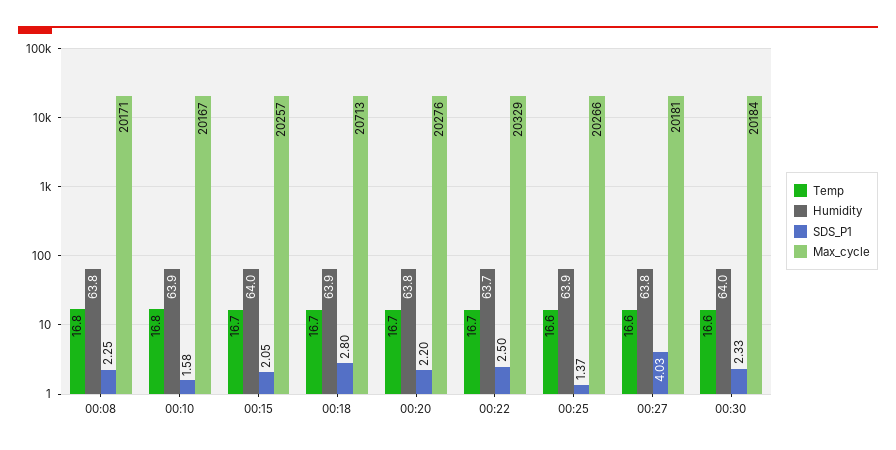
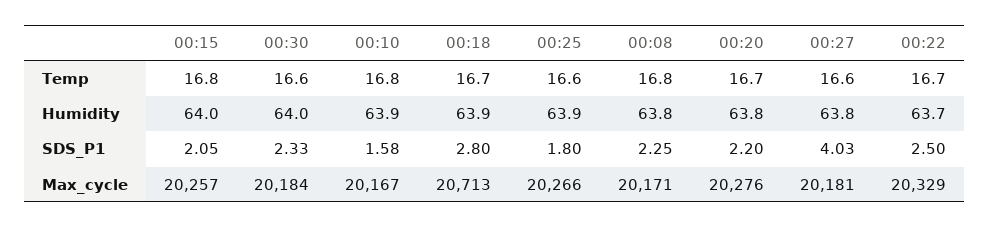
Temp, 00:15: 16.7 -> 16.8
SDS_P1, 00:25: 1.37 -> 1.8

